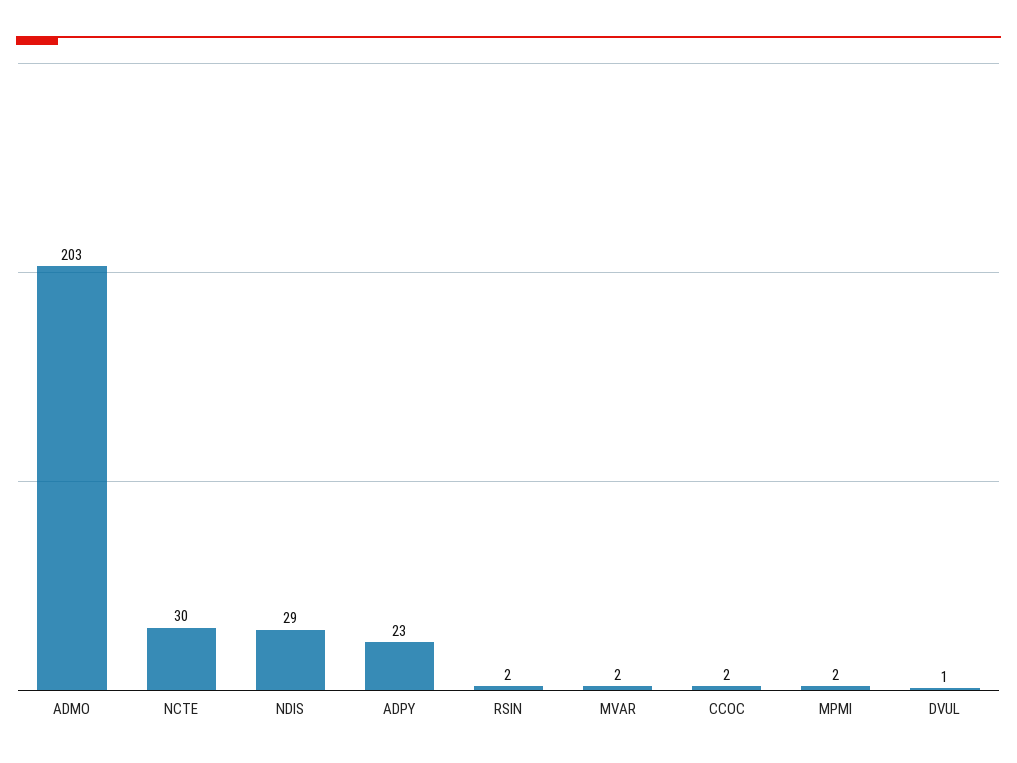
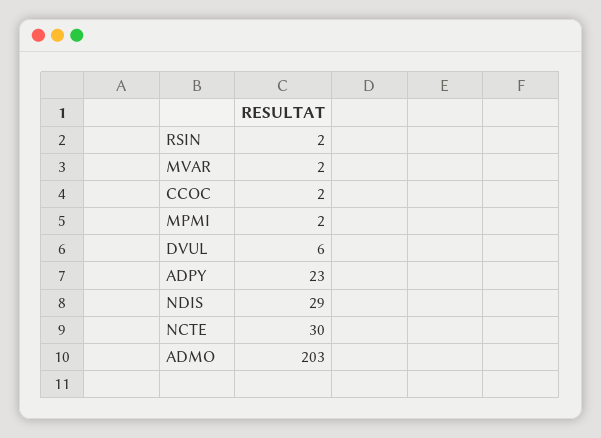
DVUL: 1 -> 6

